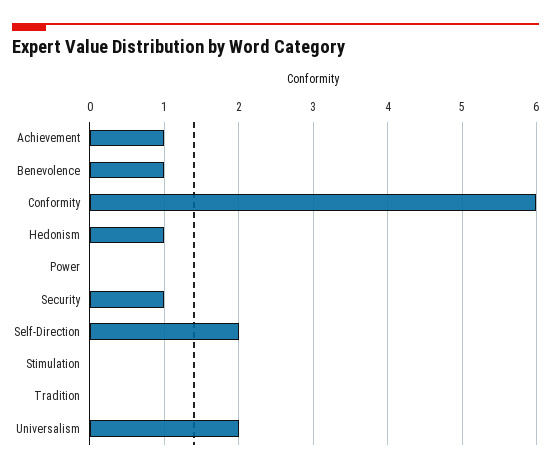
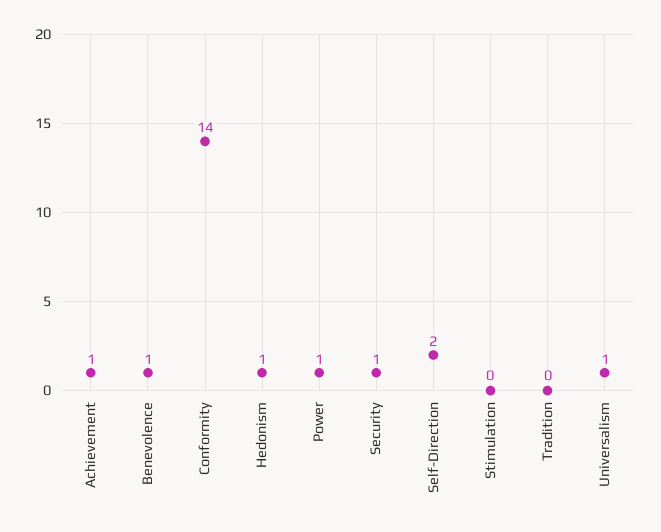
Conformity: 6 -> 14
Power: 0 -> 1
Universalism: 2 -> 1

